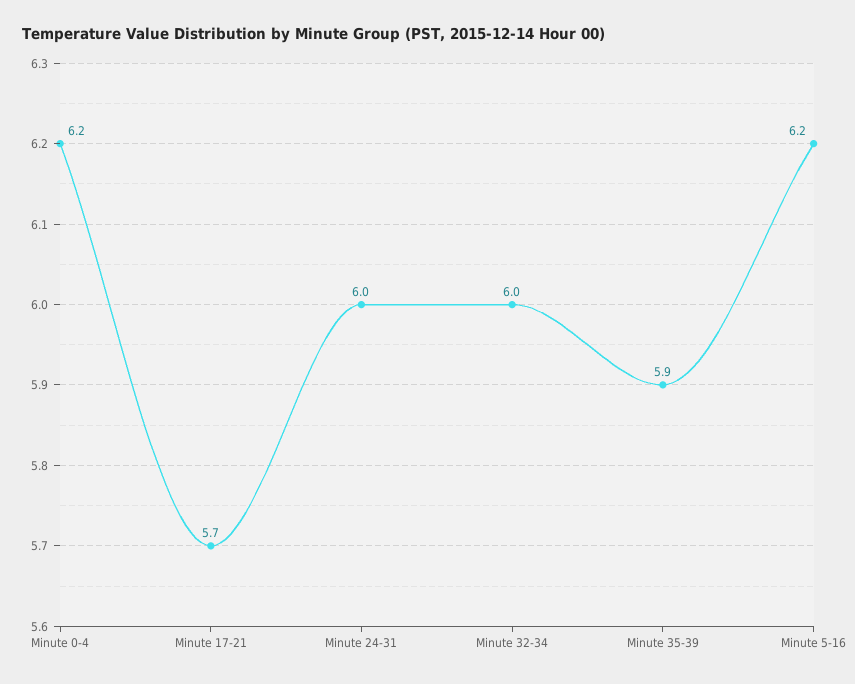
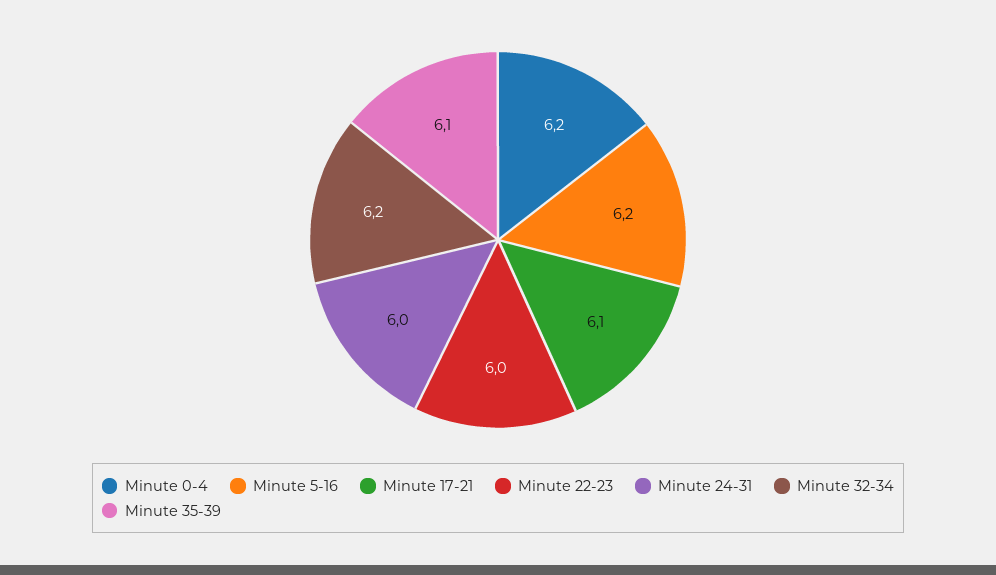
Minute 17-21: 5.7 -> 6.1
Minute 32-34: 6 -> 6.2
Minute 35-39: 5.9 -> 6.1
Minute 22-23: none -> 6

